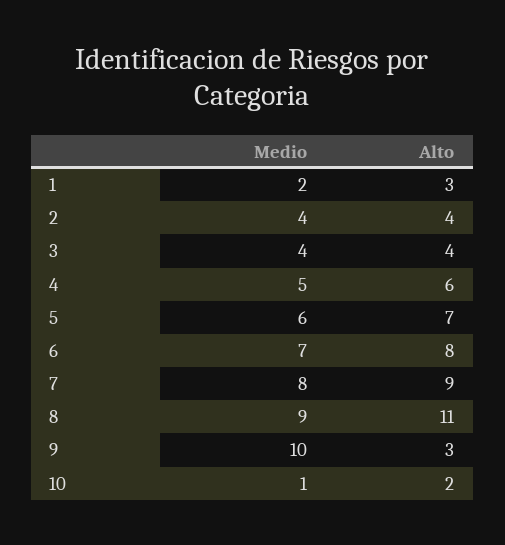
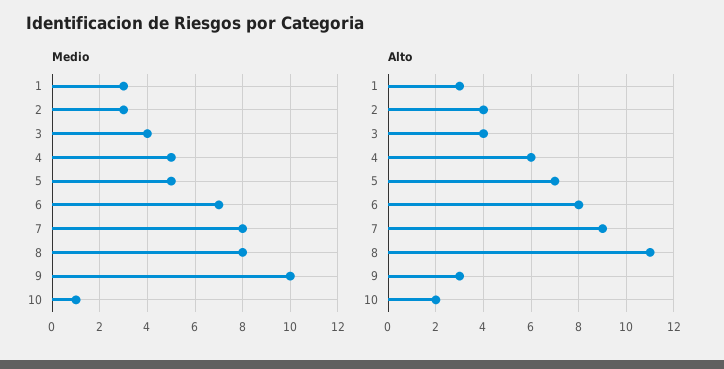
Medio, 1: 2 -> 3
Medio, 2: 4 -> 3
Medio, 5: 6 -> 5
Medio, 8: 9 -> 8

